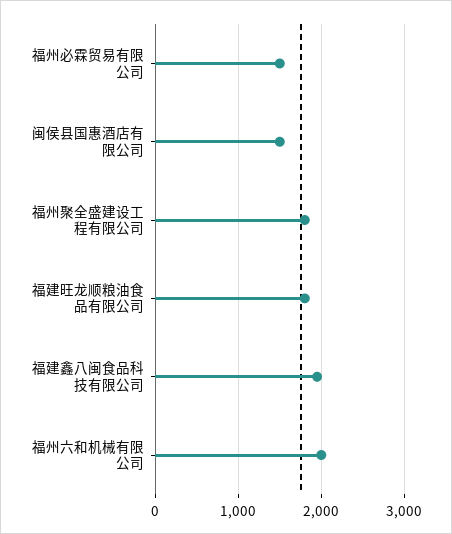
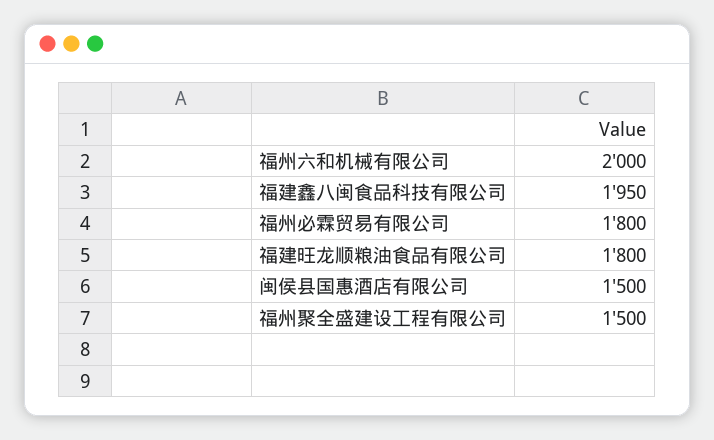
福州必霖贸易有限公司: 1500 -> 1800
福州聚全盛建设工程有限公司: 1800 -> 1500

